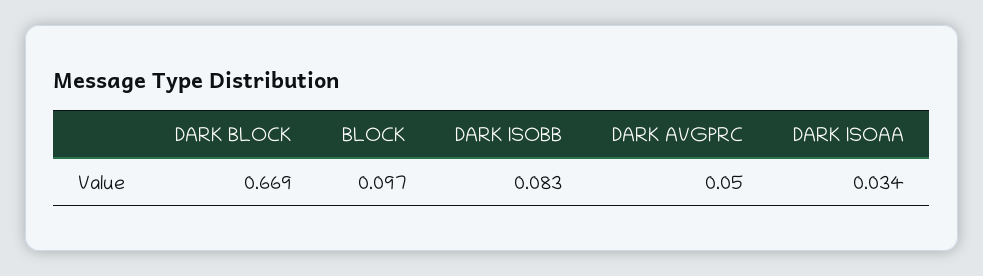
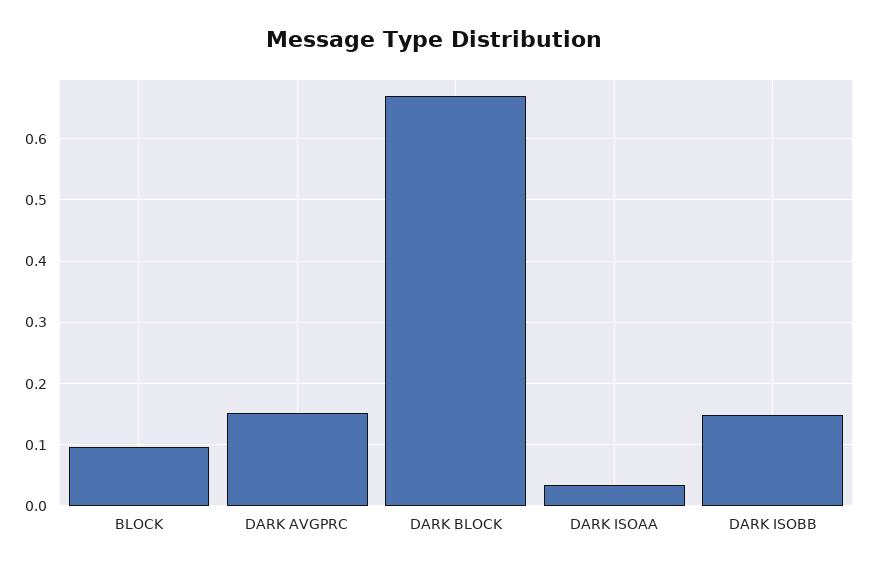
DARK ISOBB: 0.083 -> 0.15
DARK AVGPRC: 0.05 -> 0.15

